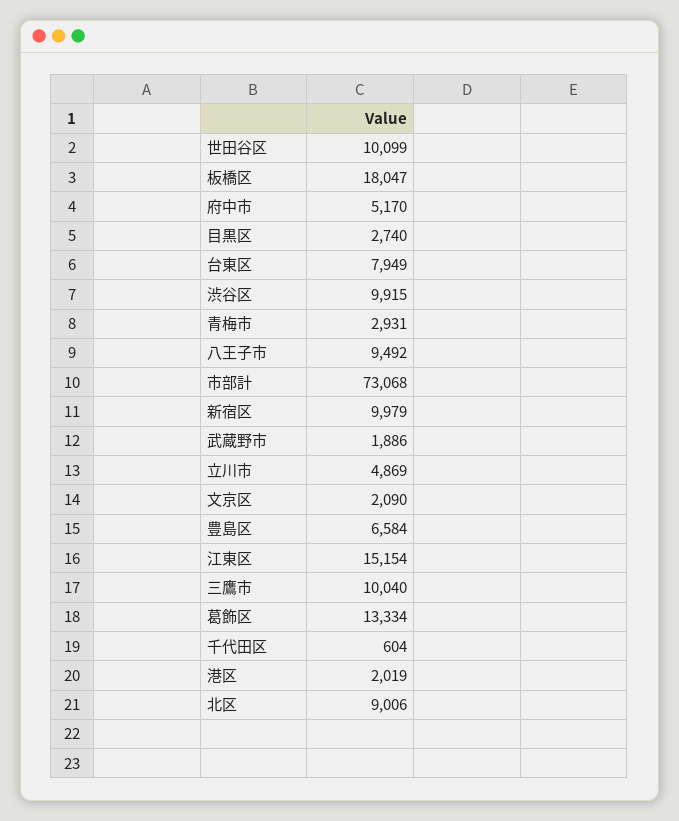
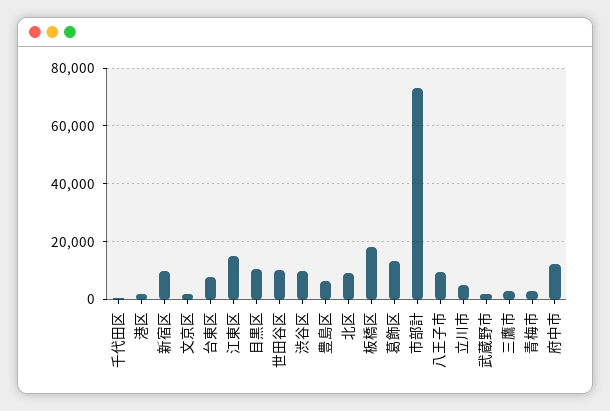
府中市: 5170 -> 12500
目黒区: 2740 -> 10000
三鷹市: 10040 -> 2500

